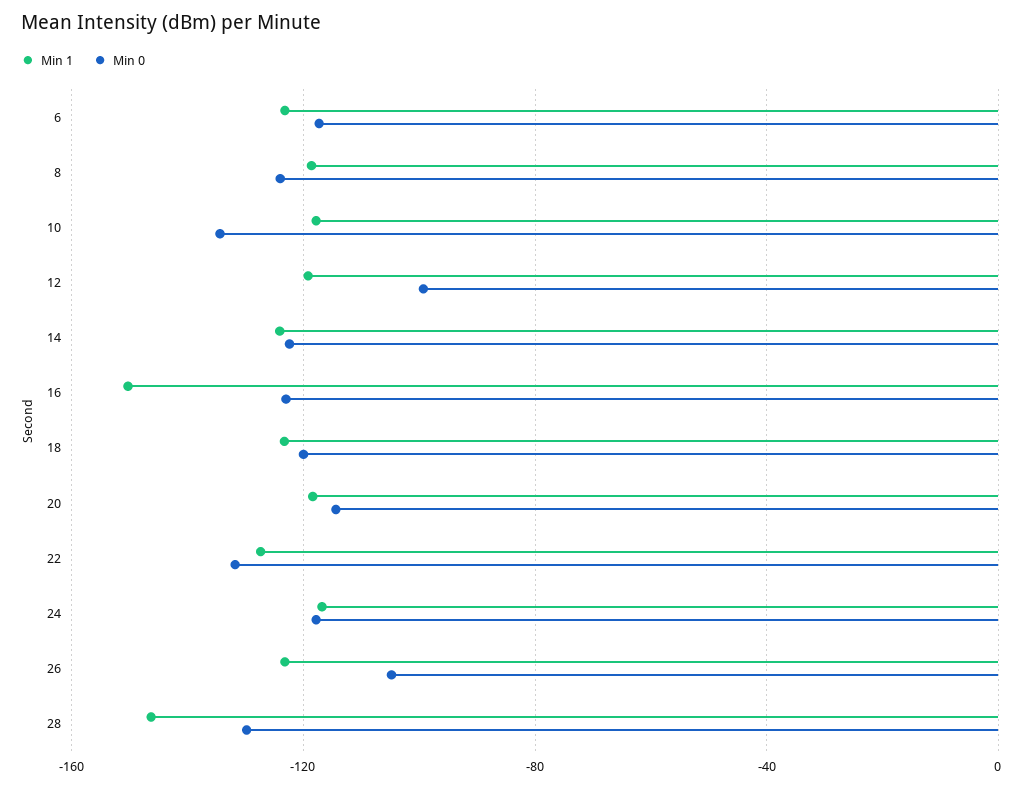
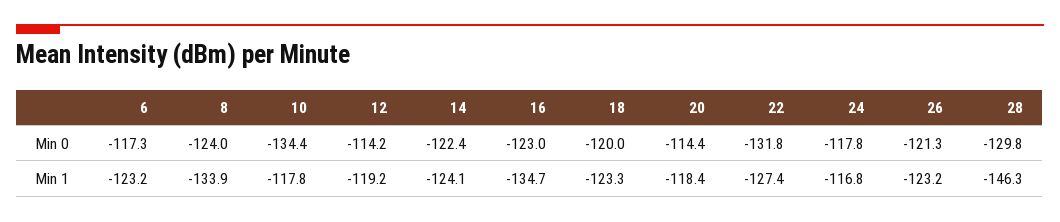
Min 1, 8: -120 -> -133.9
Min 0, 12: -100 -> -114.2
Min 1, 16: -150 -> -134.7
Min 0, 26: -105 -> -121.3

